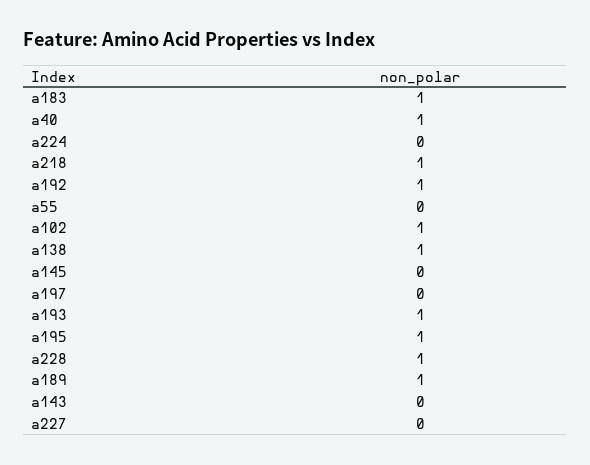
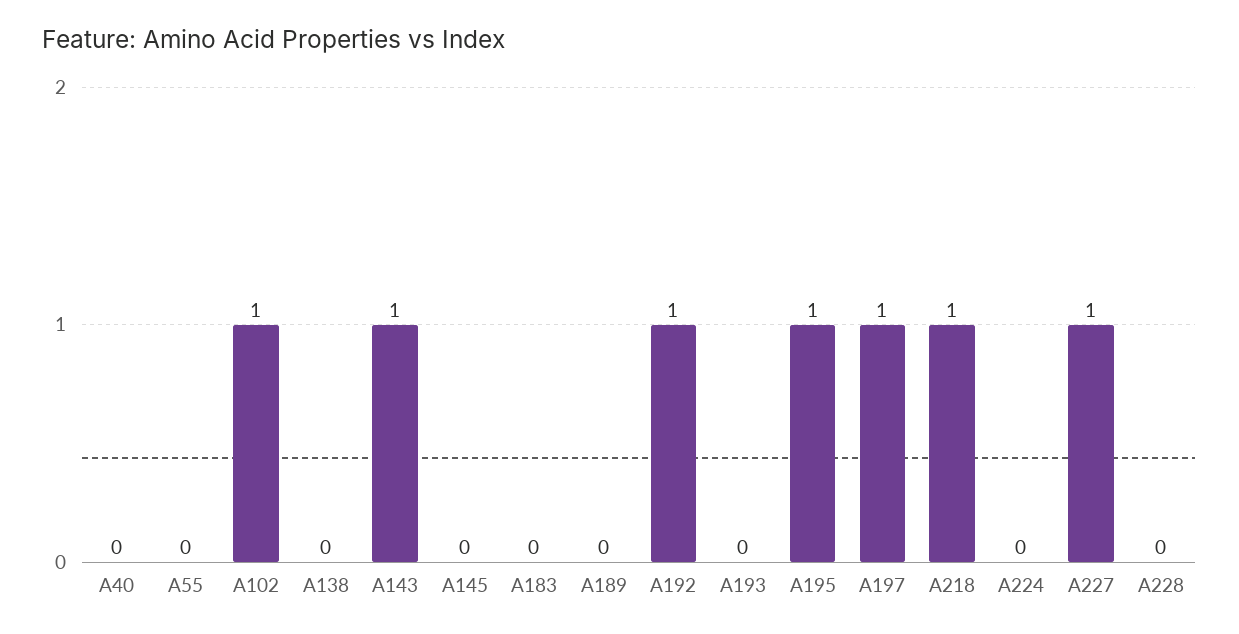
a183: 1 -> 0
a40: 1 -> 0
a138: 1 -> 0
a197: 0 -> 1
a193: 1 -> 0
a228: 1 -> 0
a189: 1 -> 0
a143: 0 -> 1
a227: 0 -> 1

